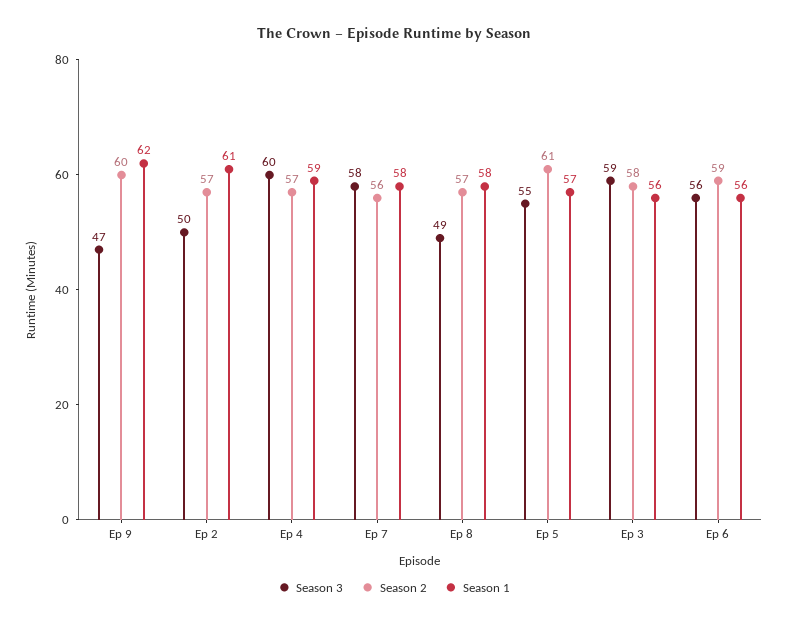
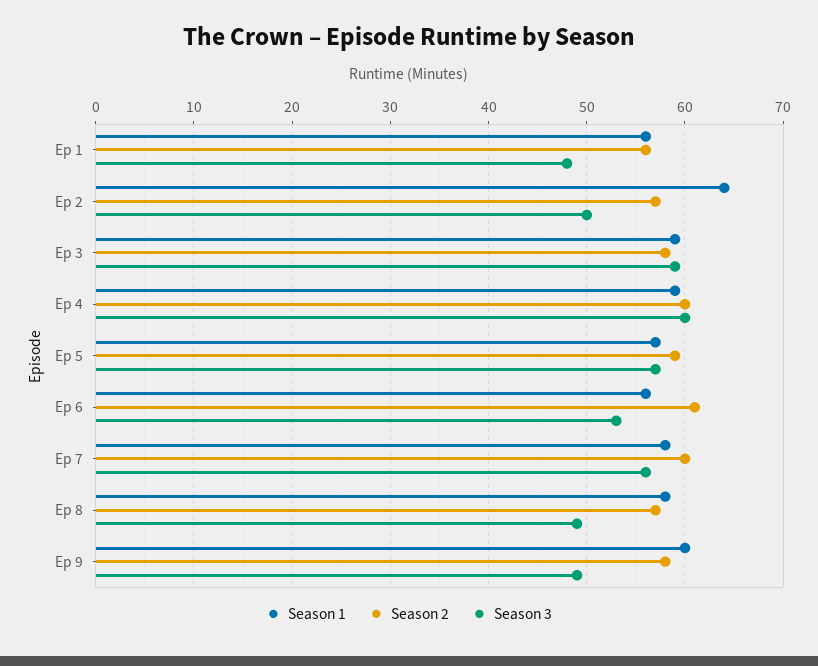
Season 3, Ep 9: 47 -> 49
Season 2, Ep 9: 60 -> 58
Season 1, Ep 9: 62 -> 60
Season 1, Ep 2: 61 -> 64
Season 2, Ep 4: 57 -> 60
Season 3, Ep 7: 58 -> 56
Season 2, Ep 7: 56 -> 60
Season 3, Ep 5: 55 -> 57
Season 2, Ep 5: 61 -> 59
Season 1, Ep 3: 56 -> 59
Season 3, Ep 6: 56 -> 53
Season 2, Ep 6: 59 -> 61
Season 1, Ep 1: none -> 56
Season 2, Ep 1: none -> 56
Season 3, Ep 1: none -> 48

